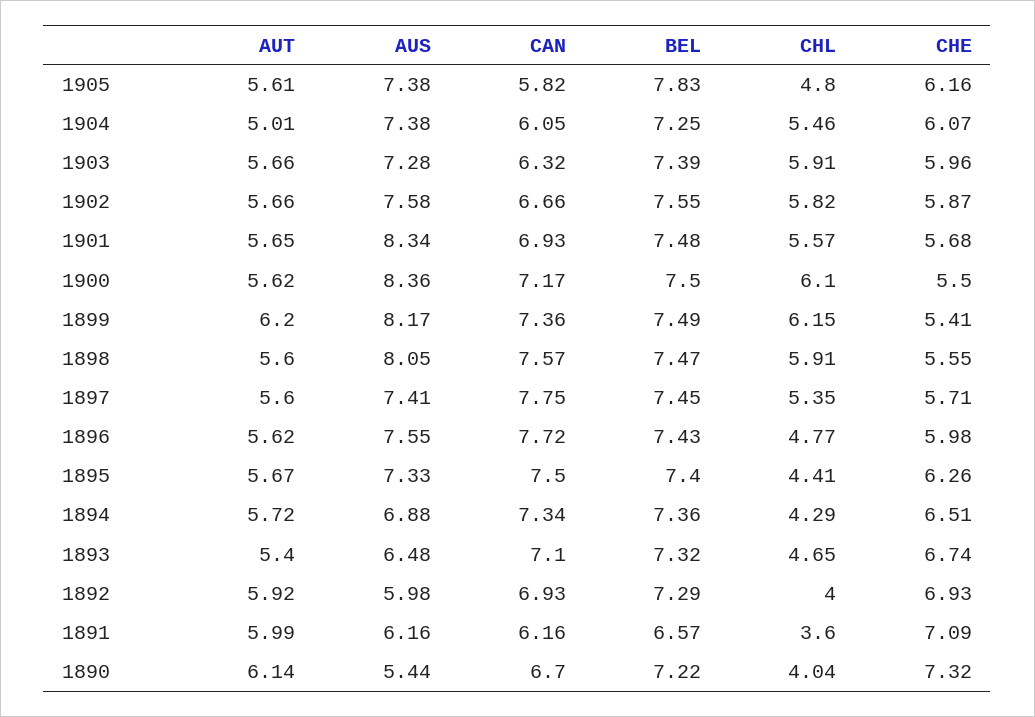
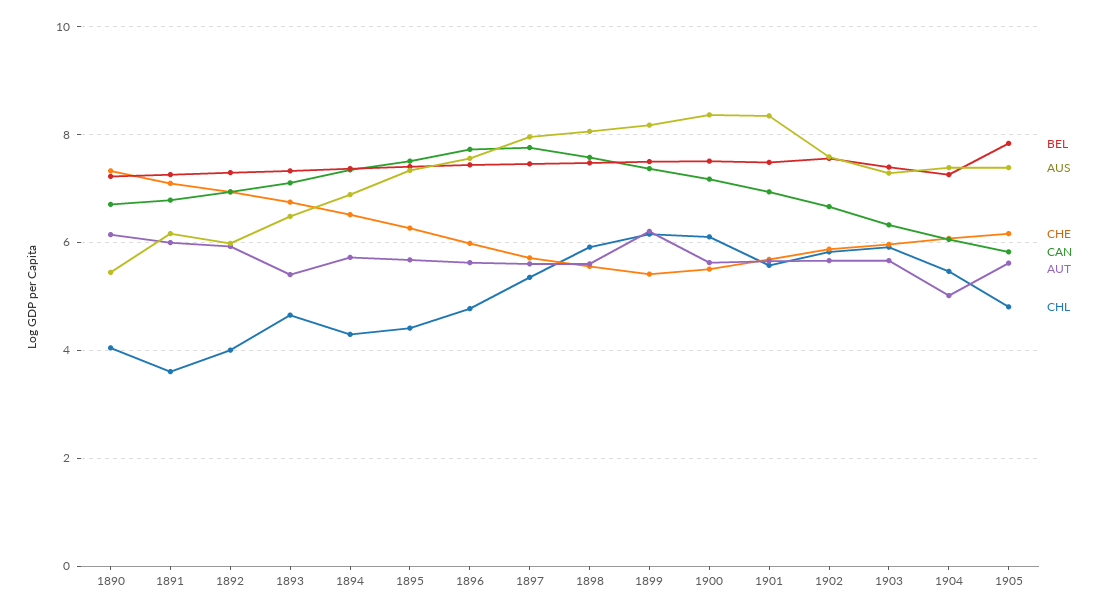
AUS, 1897: 7.41 -> 8
CAN, 1891: 6.16 -> 6.8
BEL, 1891: 6.57 -> 7.2

